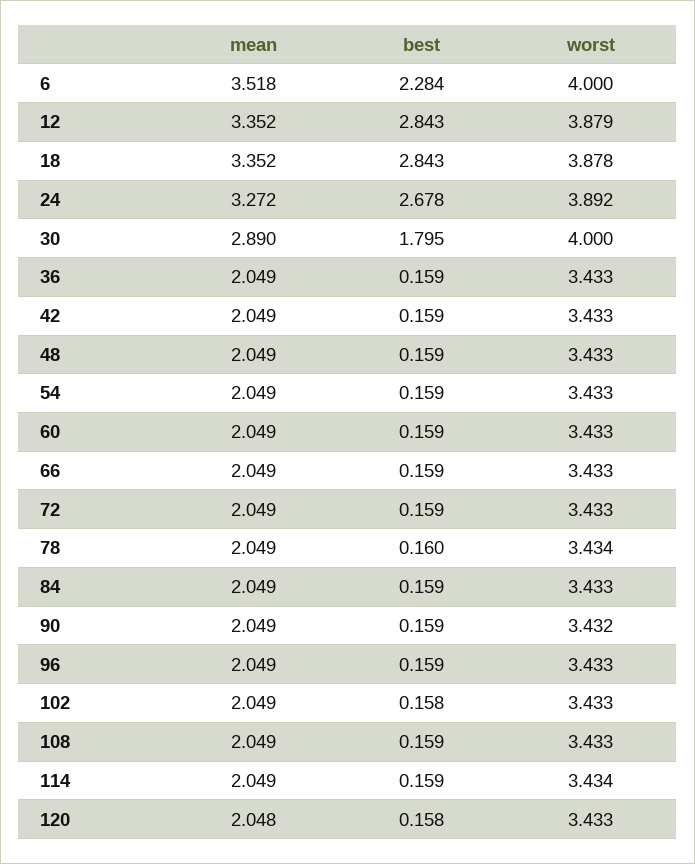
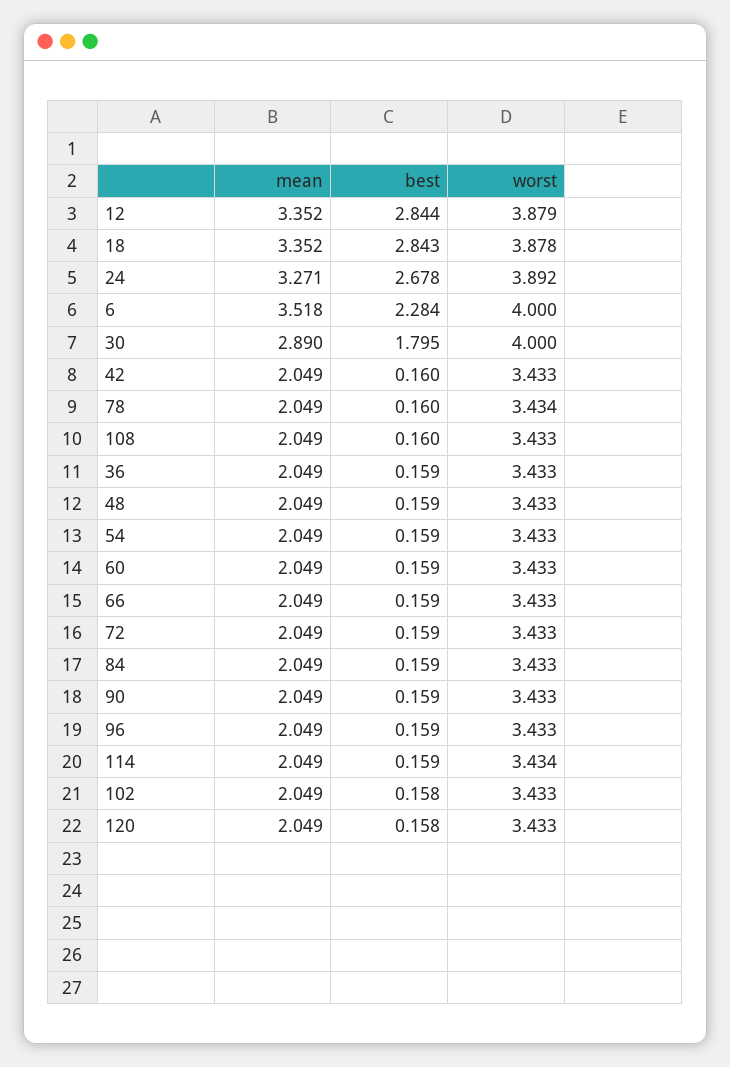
best, 12: 2.843 -> 2.844
mean, 24: 3.272 -> 3.271
best, 42: 0.159 -> 0.16
worst, 90: 3.432 -> 3.433
best, 108: 0.159 -> 0.16
mean, 120: 2.048 -> 2.049

